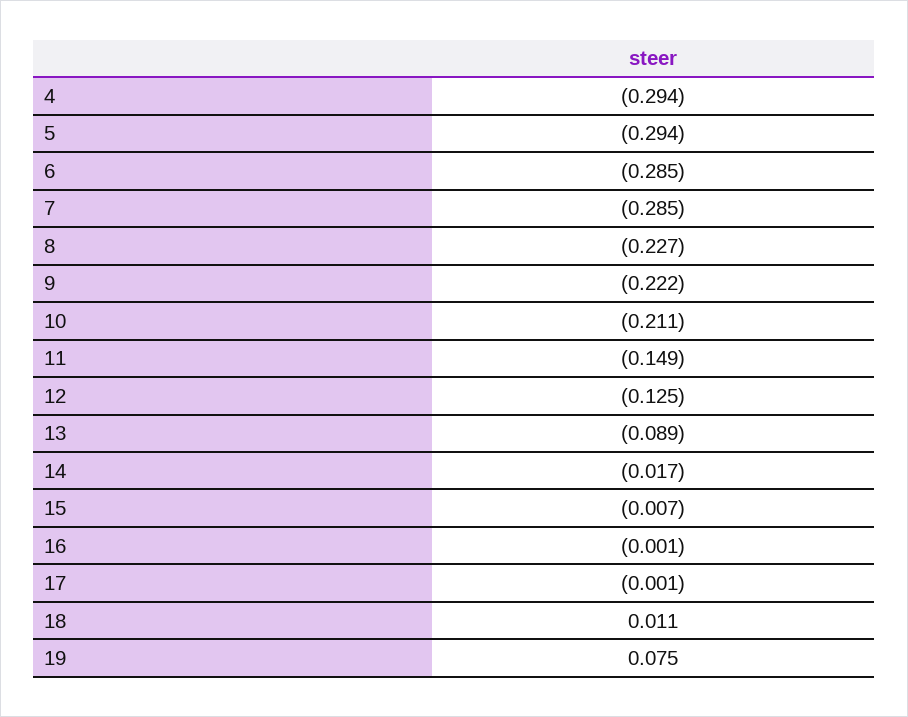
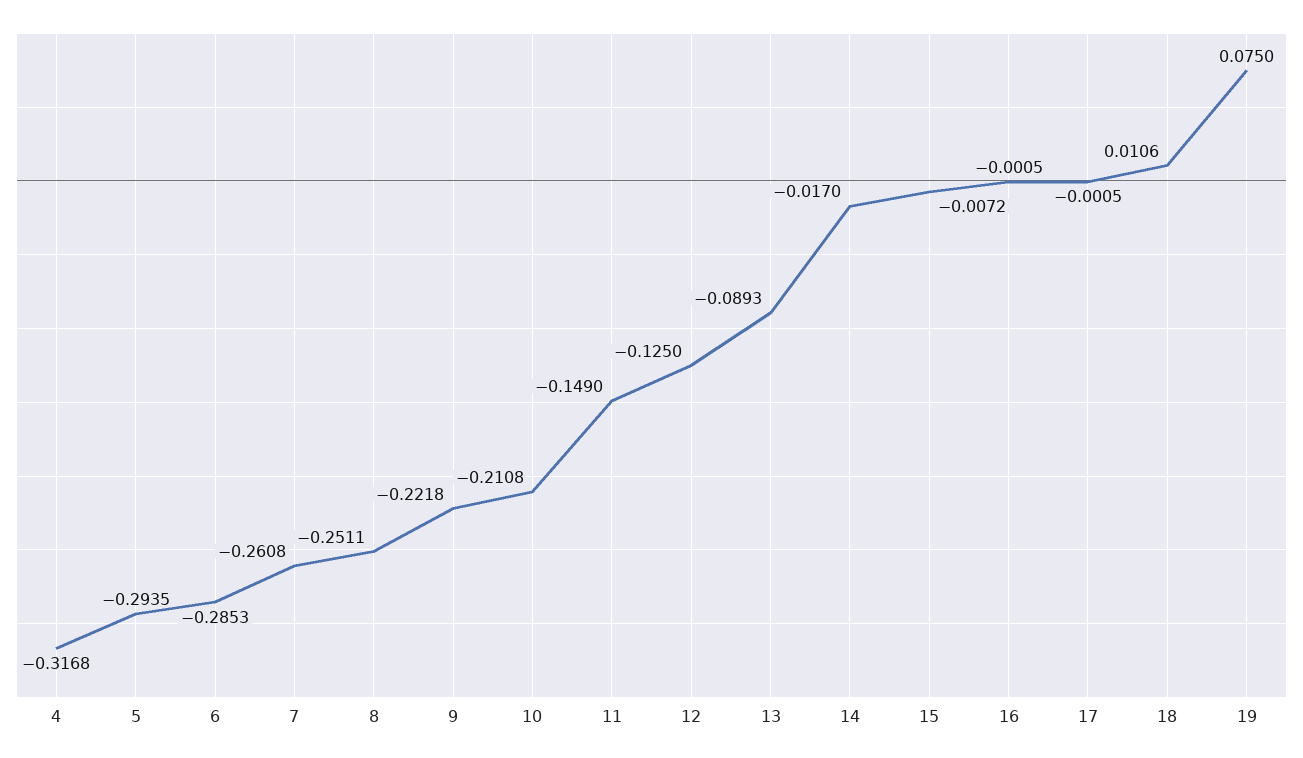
4: -0.294 -> -0.3168
7: -0.285 -> -0.2608
8: -0.227 -> -0.2511

